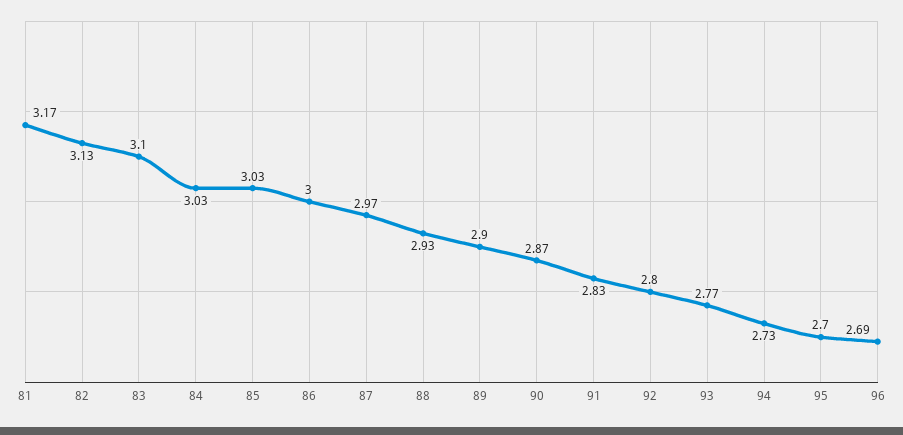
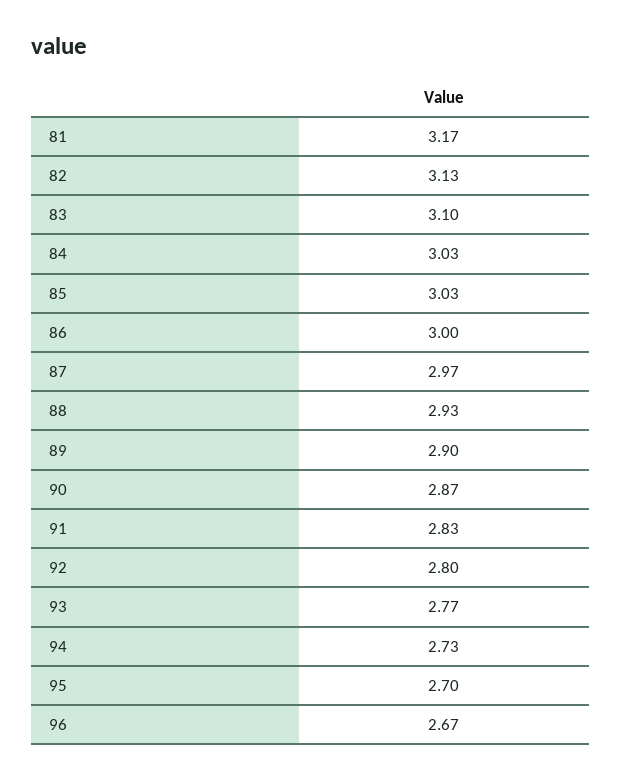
96: 2.69 -> 2.67

